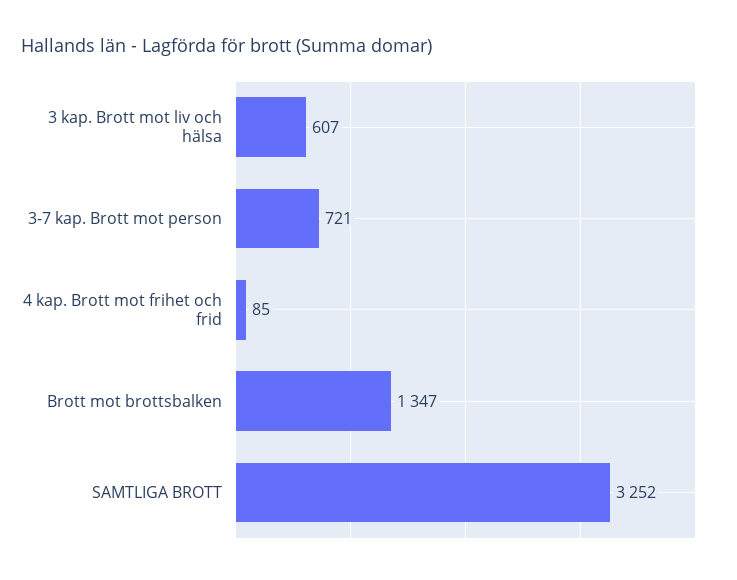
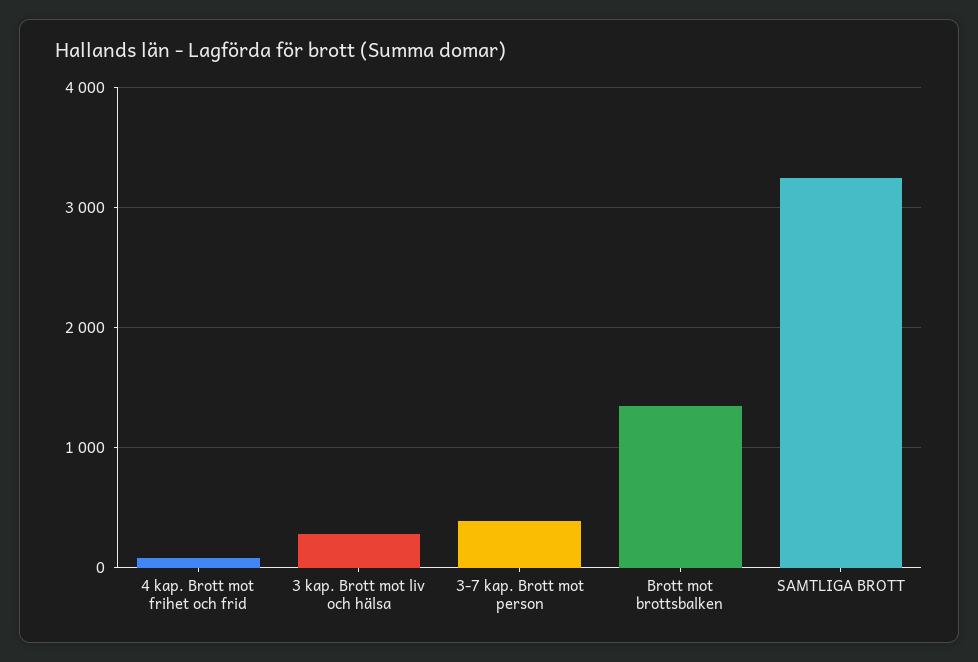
3 kap. Brott mot liv och hälsa: 607 -> 300
3-7 kap. Brott mot person: 721 -> 400

